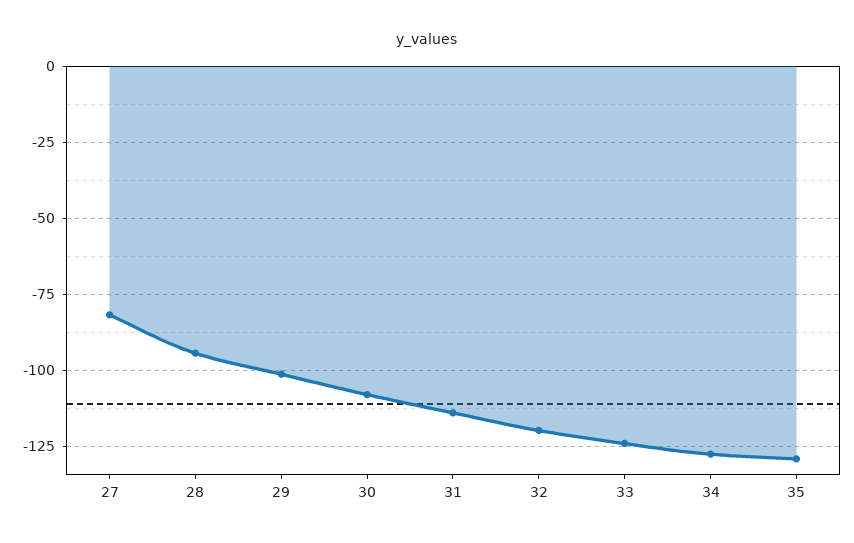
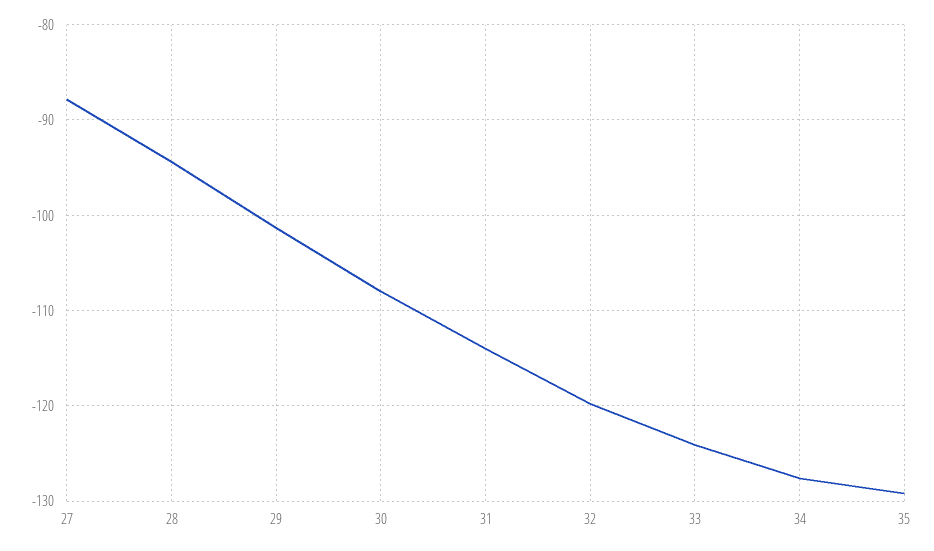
27: -82.5 -> -88

